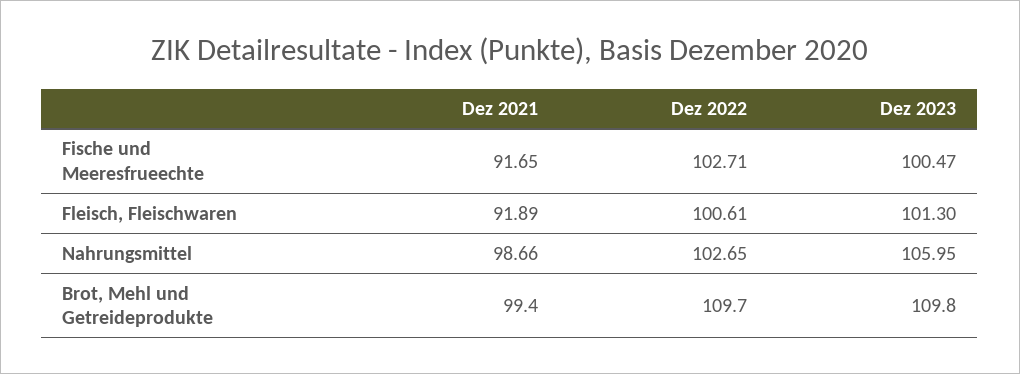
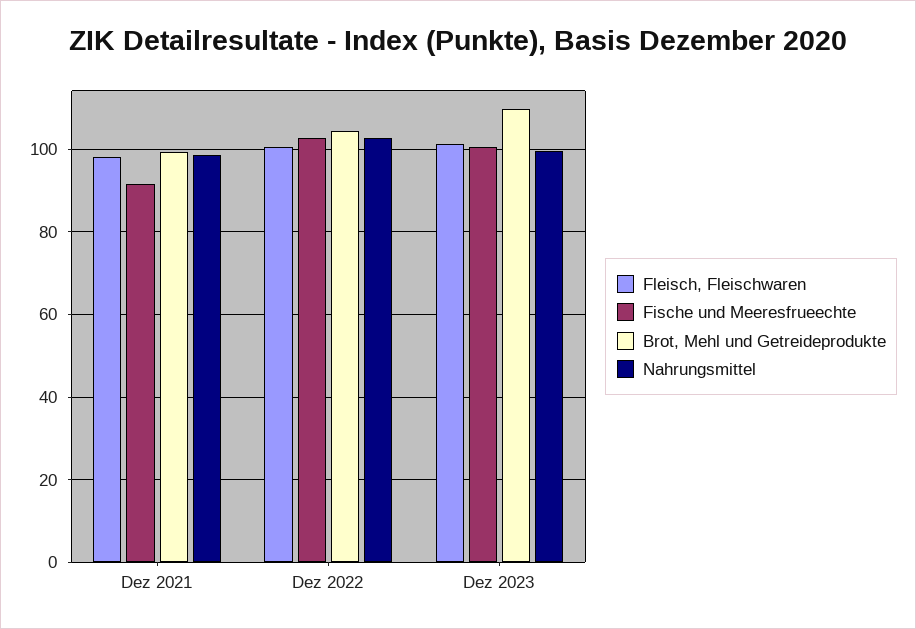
Fleisch, Fleischwaren, Dez 2021: 91.89 -> 98
Nahrungsmittel, Dez 2023: 105.95 -> 100
Brot, Mehl und Getreideprodukte, Dez 2022: 109.7 -> 104

